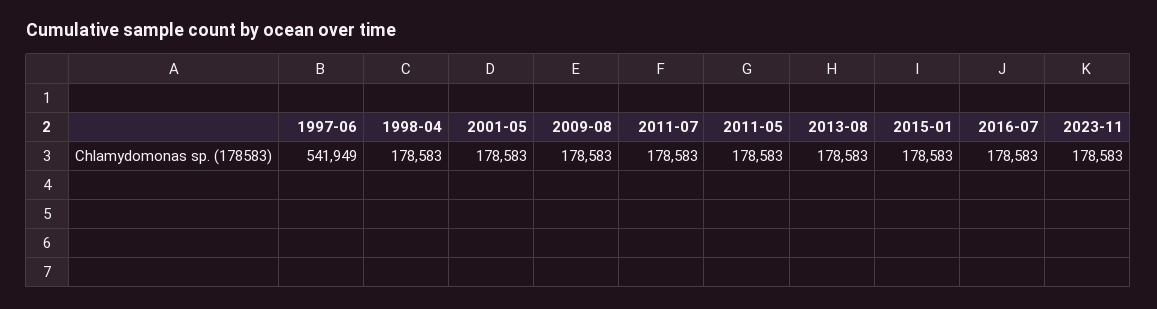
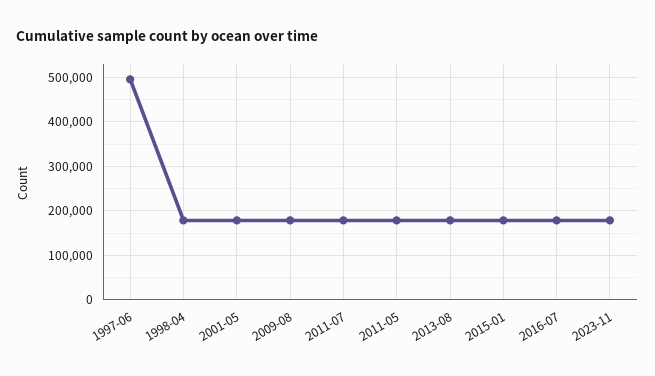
1997-06: 541949 -> 500000

